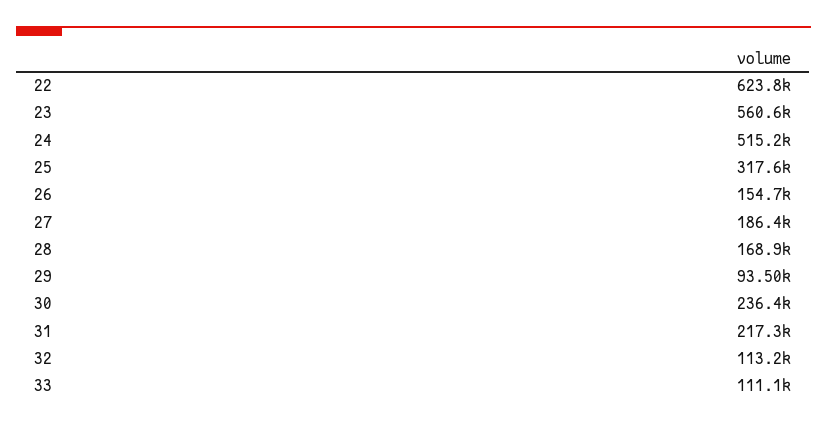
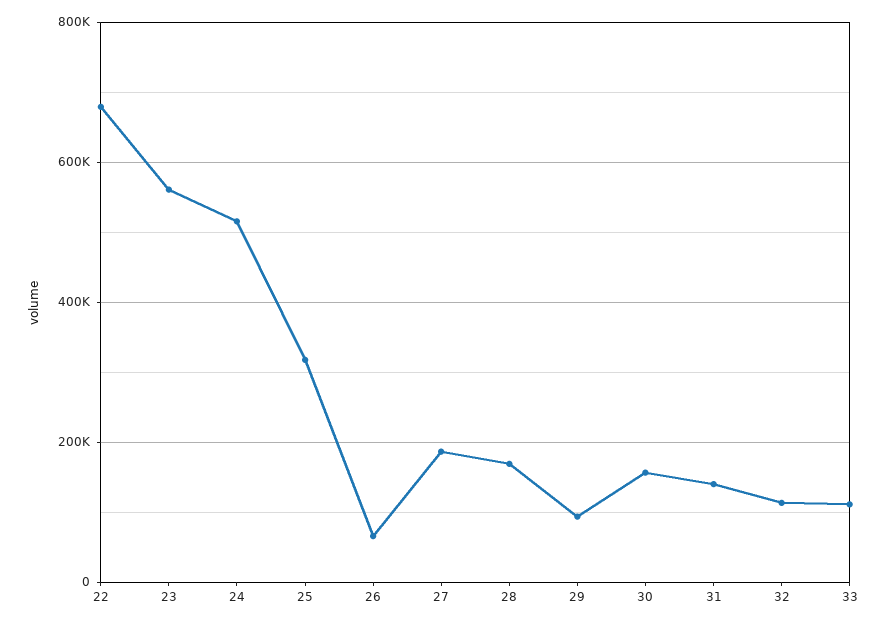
22: 623800 -> 680000
26: 154700 -> 60000
30: 236400 -> 160000
31: 217300 -> 140000

